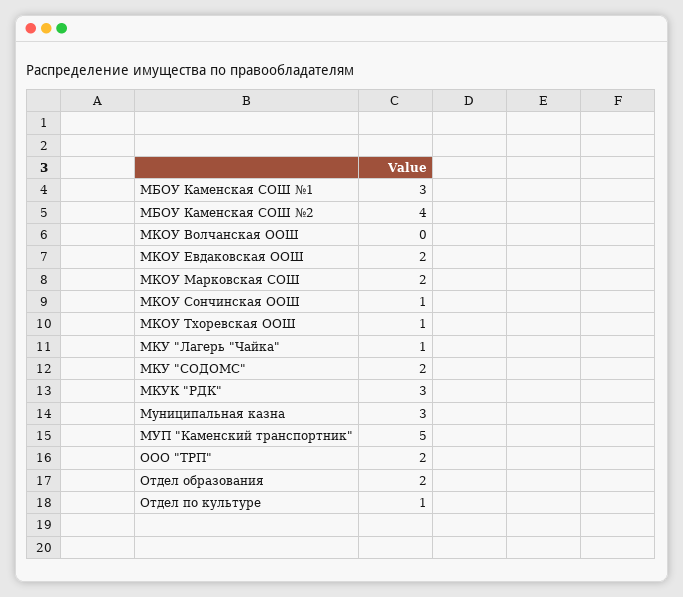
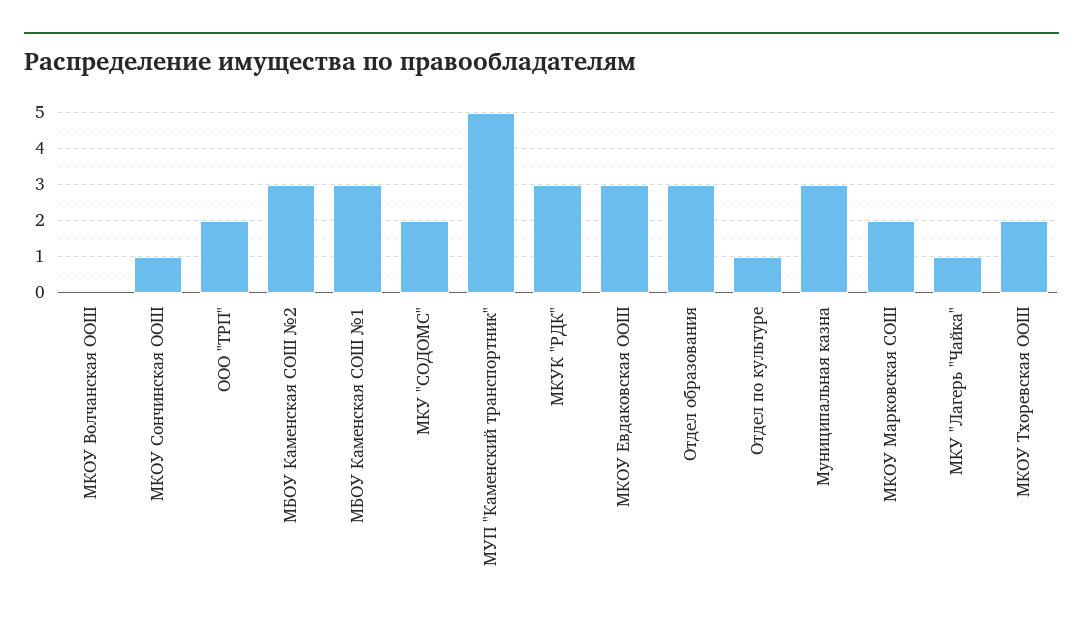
МБОУ Каменская СОШ №2: 4 -> 3
МКОУ Евдаковская ООШ: 2 -> 3
МКОУ Тхоревская ООШ: 1 -> 2
Отдел образования: 2 -> 3

